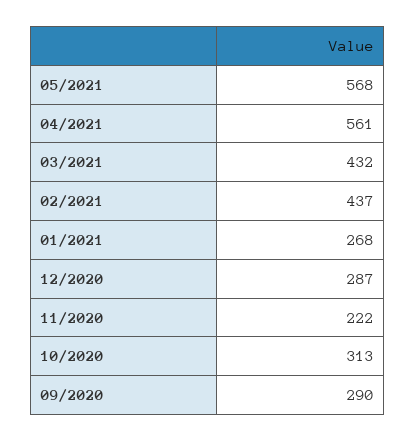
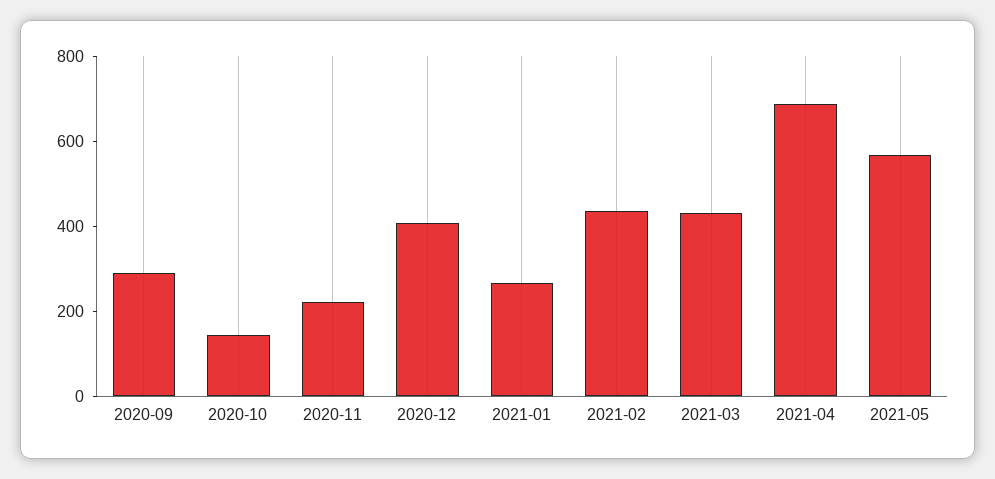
04/2021: 561 -> 700
12/2020: 287 -> 400
10/2020: 313 -> 150

